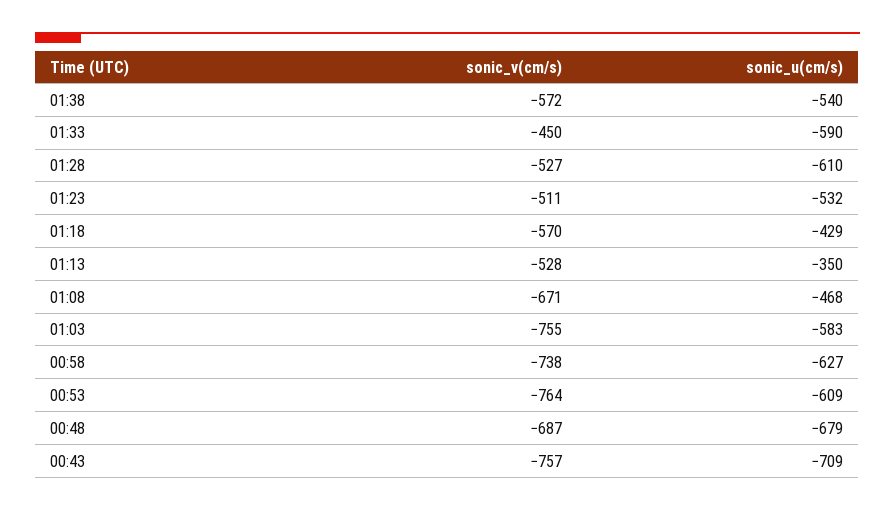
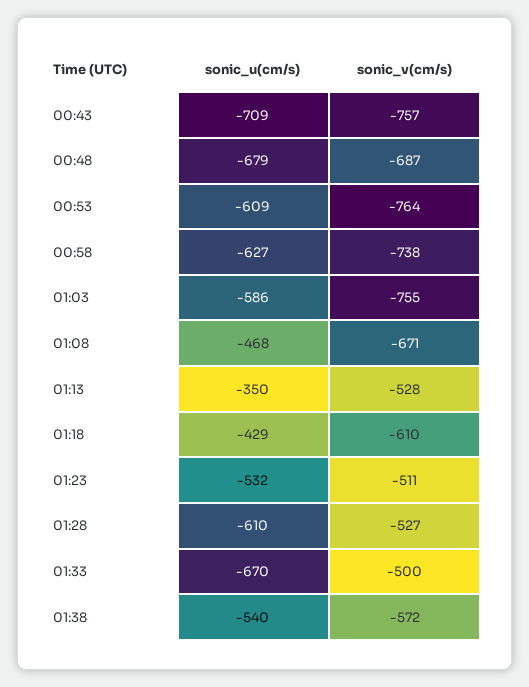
sonic_v(cm/s), 01:33: -450 -> -500
sonic_u(cm/s), 01:33: -590 -> -670
sonic_v(cm/s), 01:18: -570 -> -610
sonic_u(cm/s), 01:03: -583 -> -586

